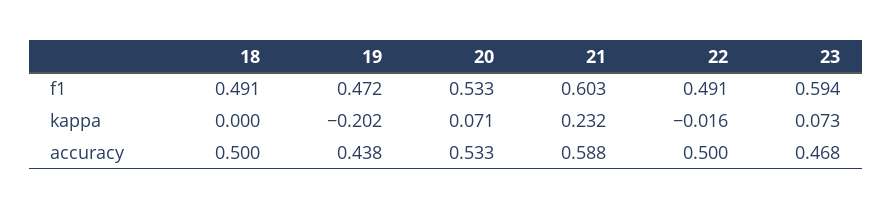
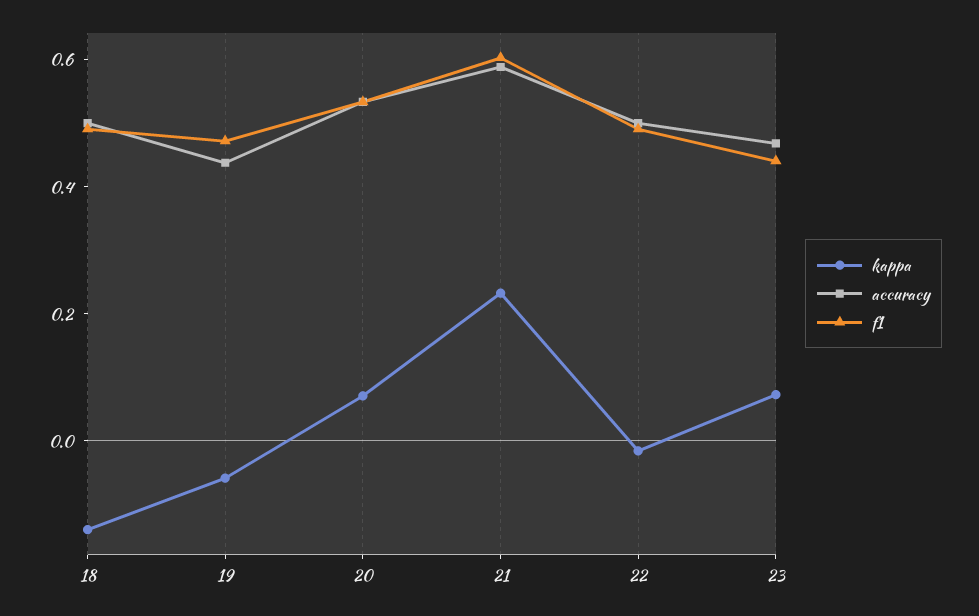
f1, 23: 0.594 -> 0.45
kappa, 18: 0 -> -0.15
kappa, 19: -0.202 -> -0.05

